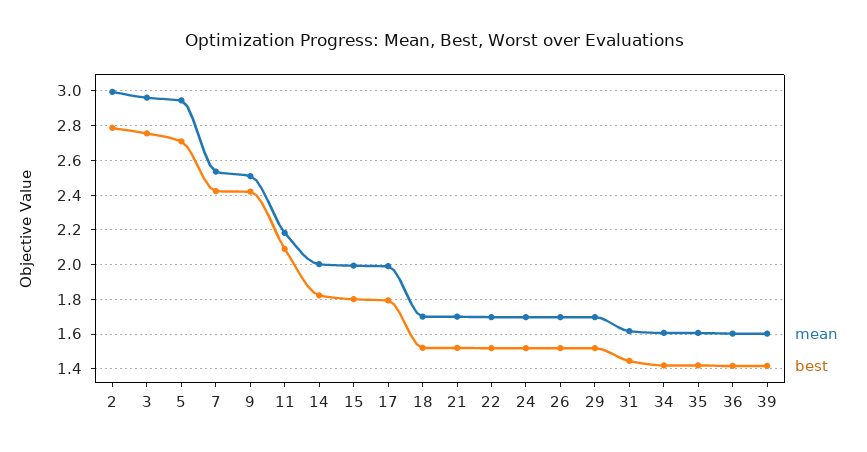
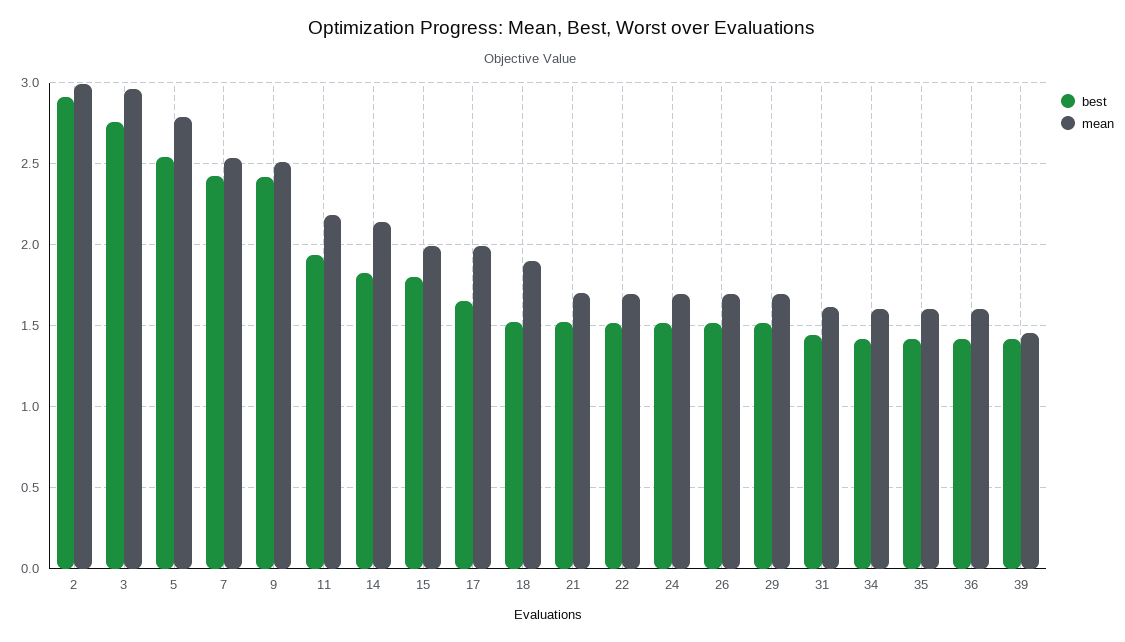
best, 2: 2.8 -> 2.9
mean, 5: 2.95 -> 2.8
best, 5: 2.7 -> 2.55
best, 11: 2.1 -> 1.95
mean, 14: 2 -> 2.15
best, 17: 1.8 -> 1.65
mean, 18: 1.7 -> 1.9
mean, 39: 1.6 -> 1.45

